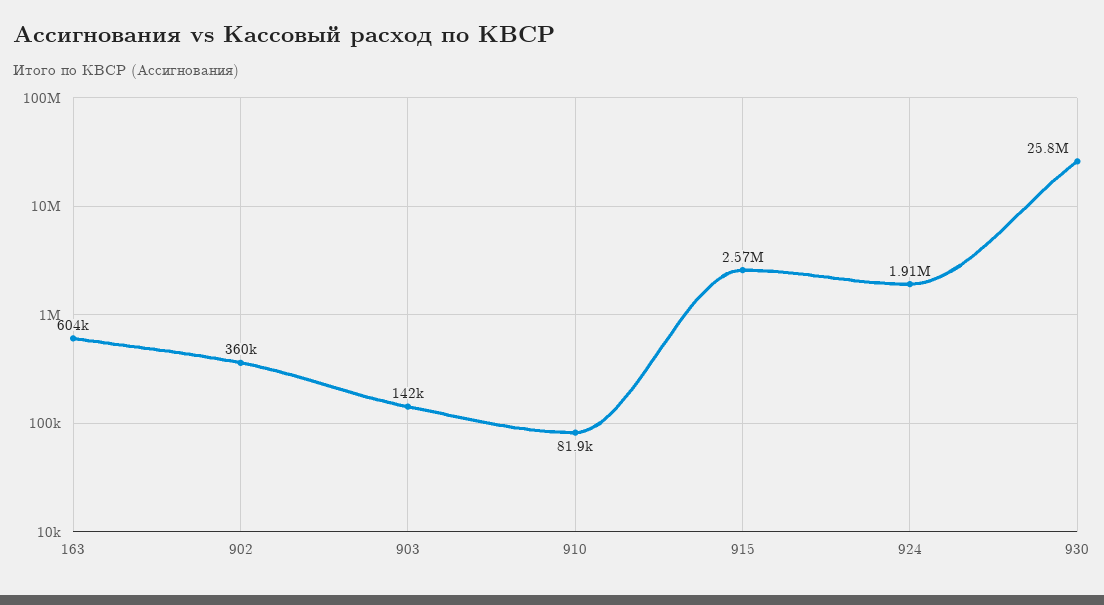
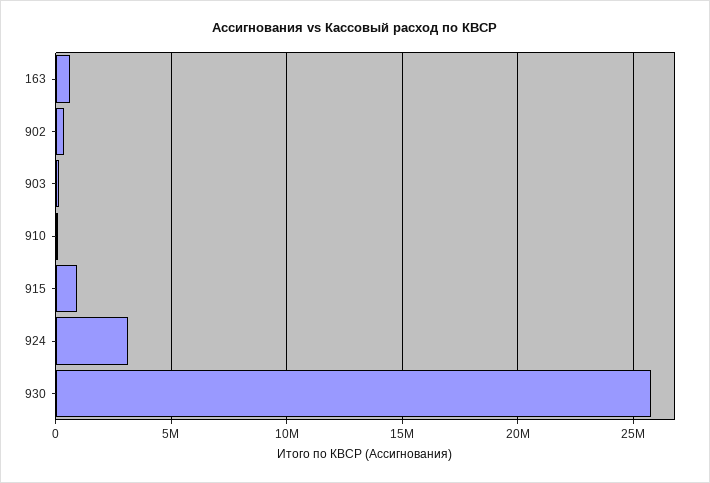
915: 2570000 -> 1000000
924: 1910000 -> 3000000

